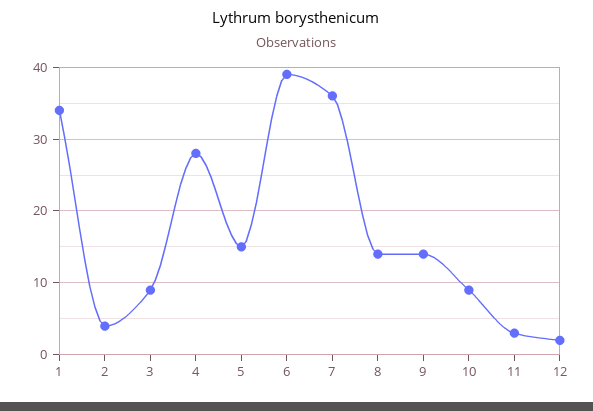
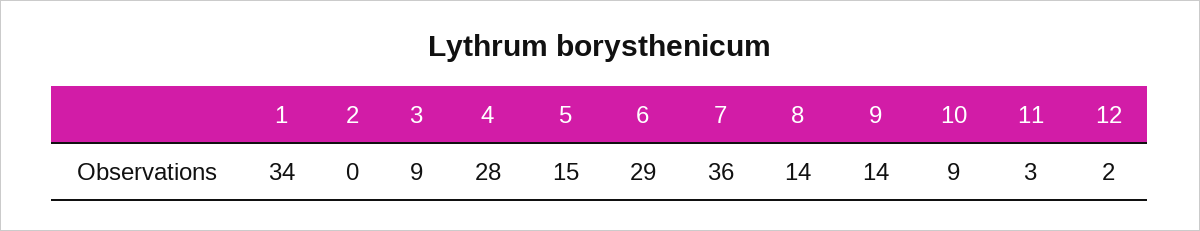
2: 4 -> 0
6: 39 -> 29

